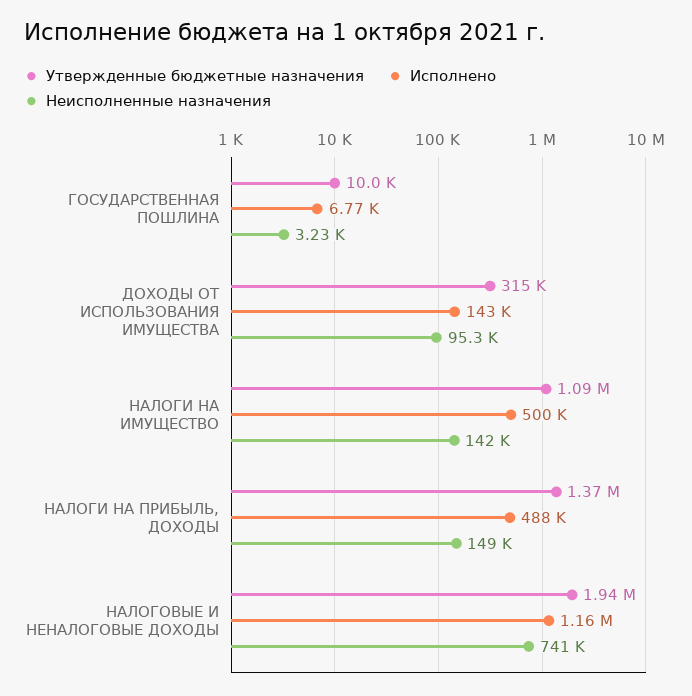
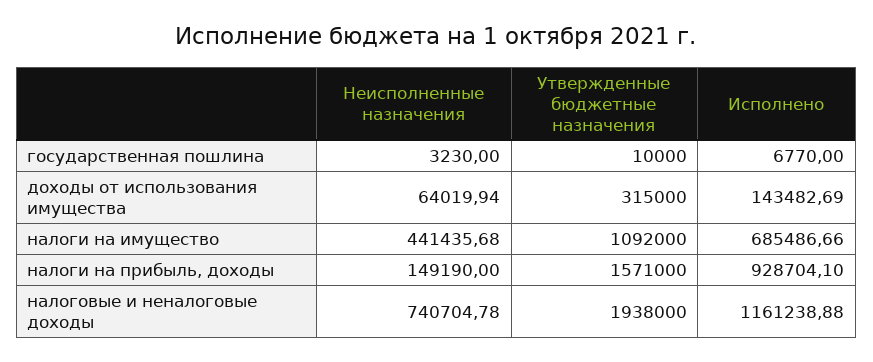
Неисполненные назначения, ДОХОДЫ ОТ ИСПОЛЬЗОВАНИЯ ИМУЩЕСТВА: 95300 -> 64019.94
Исполнено, НАЛОГИ НА ИМУЩЕСТВО: 500000 -> 685486.66
Неисполненные назначения, НАЛОГИ НА ИМУЩЕСТВО: 142000 -> 441435.68
Утвержденные бюджетные назначения, НАЛОГИ НА ПРИБЫЛЬ, ДОХОДЫ: 1370000 -> 1571000
Исполнено, НАЛОГИ НА ПРИБЫЛЬ, ДОХОДЫ: 488000 -> 928704.1

